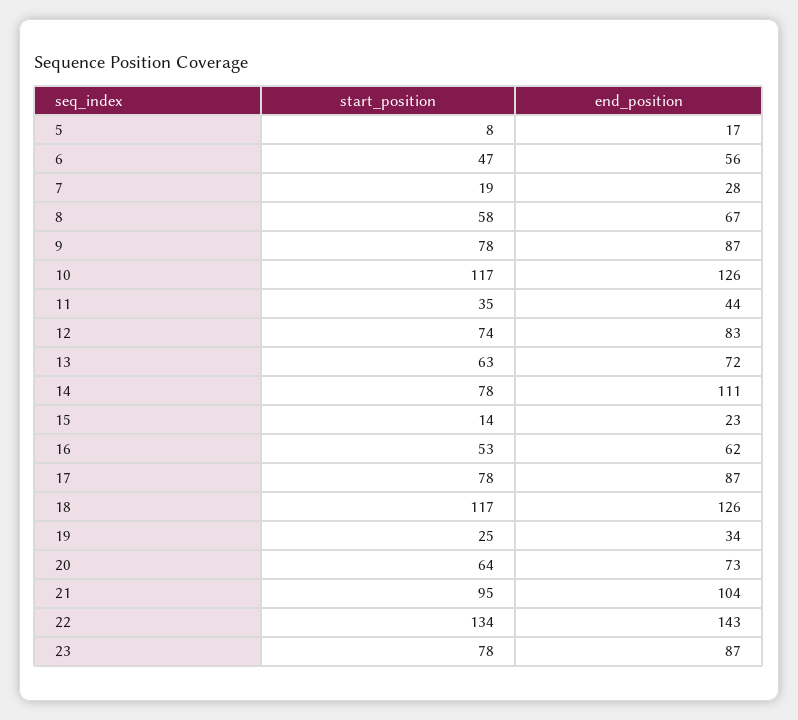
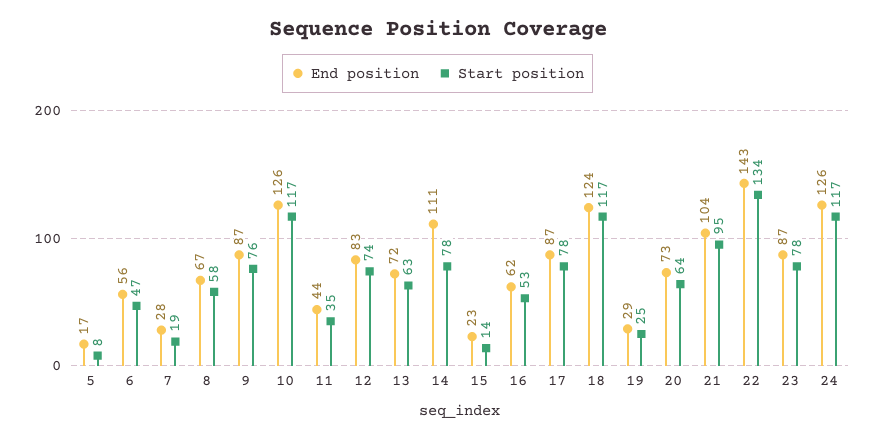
start_position, 9: 78 -> 76
end_position, 18: 126 -> 124
end_position, 19: 34 -> 29
end_position, 24: none -> 126
start_position, 24: none -> 117

